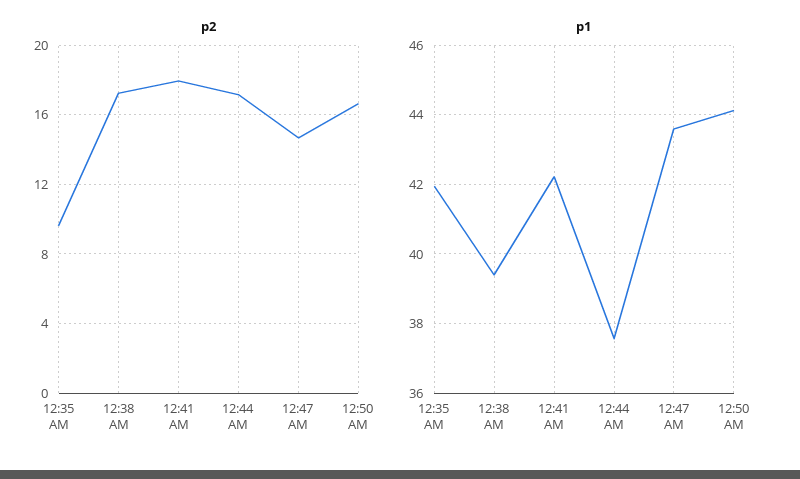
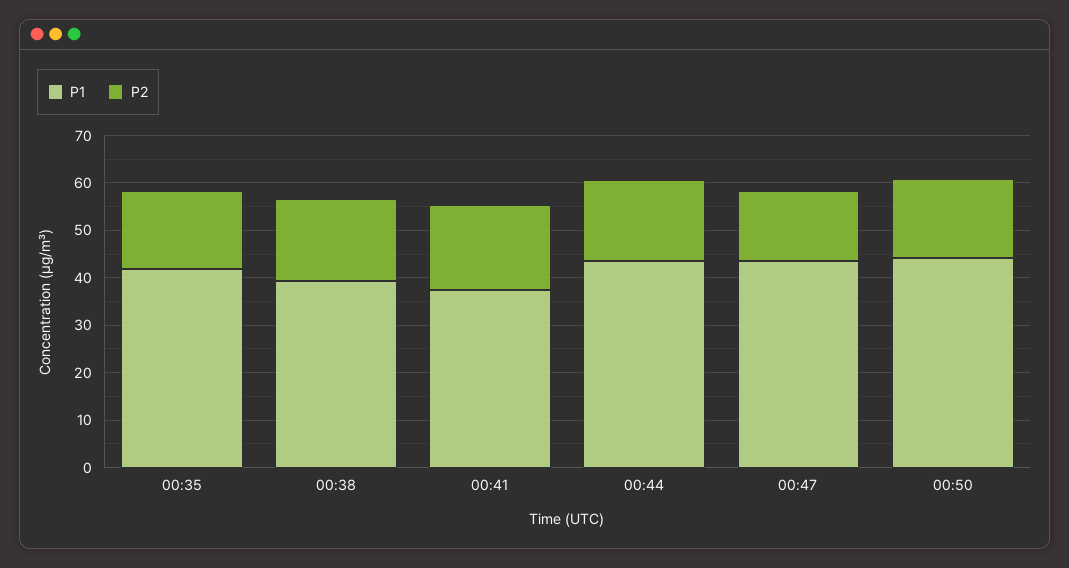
p2, 12:35 AM: 9.5 -> 16
p1, 12:41 AM: 42.2 -> 38
p1, 12:44 AM: 37.6 -> 44

